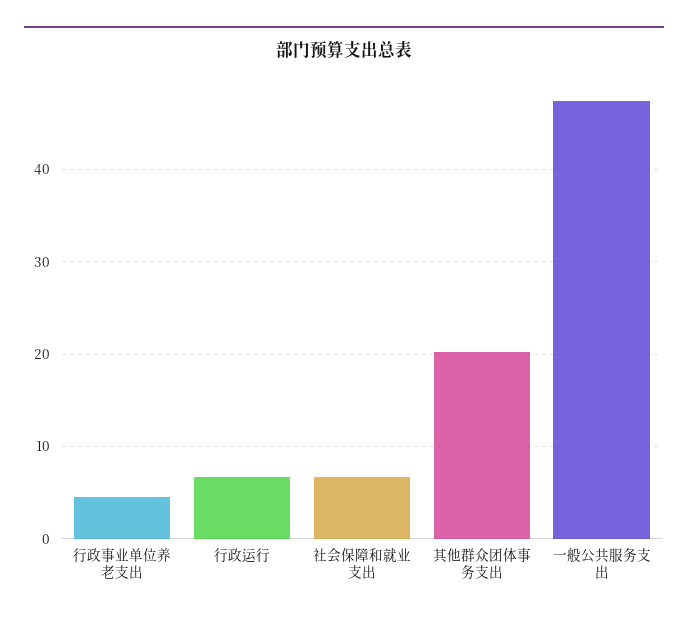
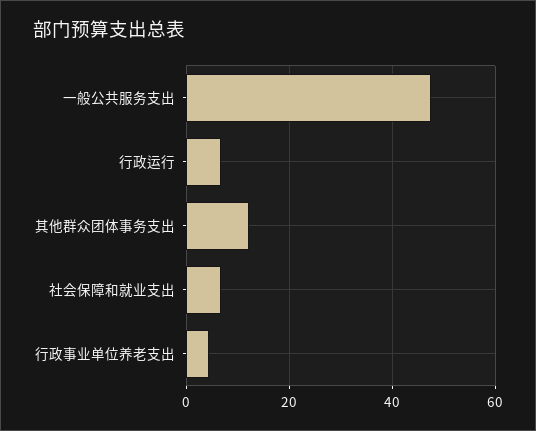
其他群众团体事务支出: 20 -> 12

